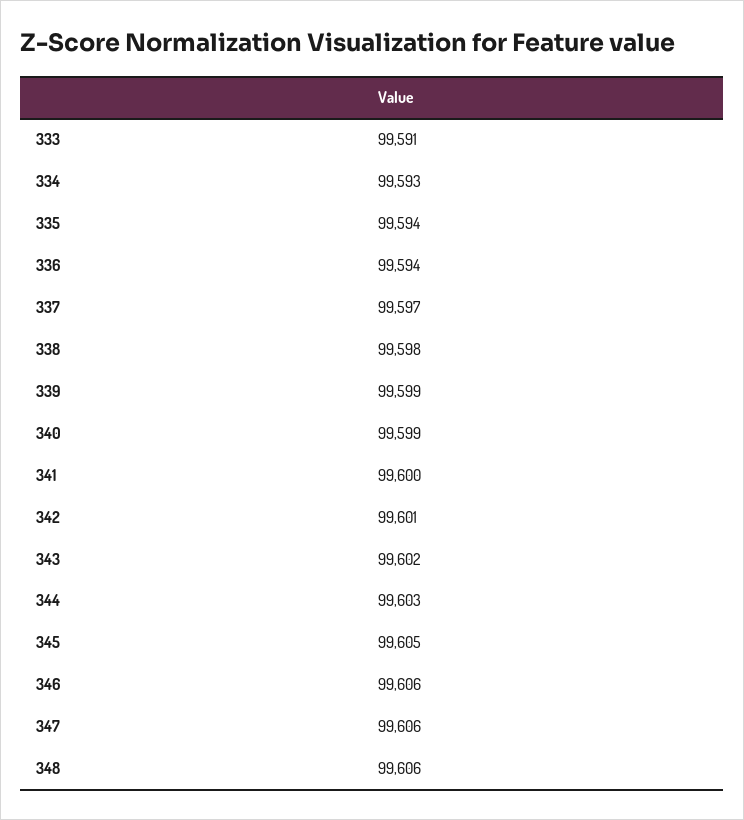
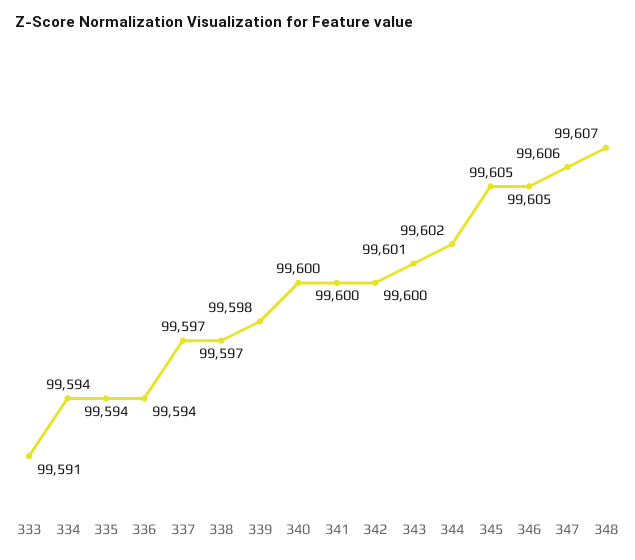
334: 99593 -> 99594
338: 99598 -> 99597
339: 99599 -> 99598
340: 99599 -> 99600
342: 99601 -> 99600
343: 99602 -> 99601
344: 99603 -> 99602
346: 99606 -> 99605
348: 99606 -> 99607

